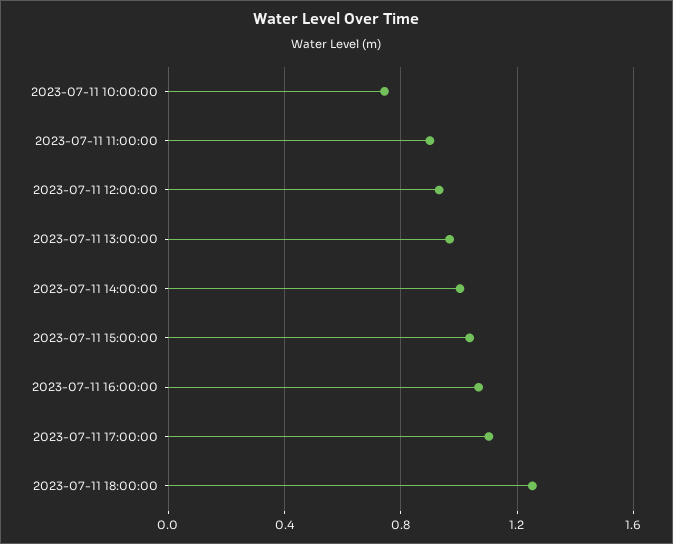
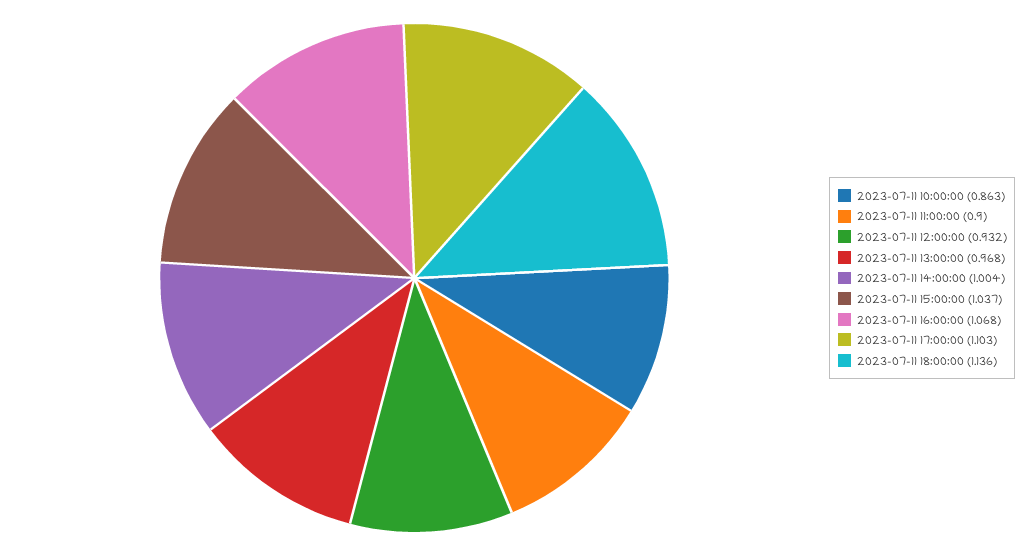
2023-07-11 10:00:00: 0.75 -> 0.863
2023-07-11 18:00:00: 1.25 -> 1.136

